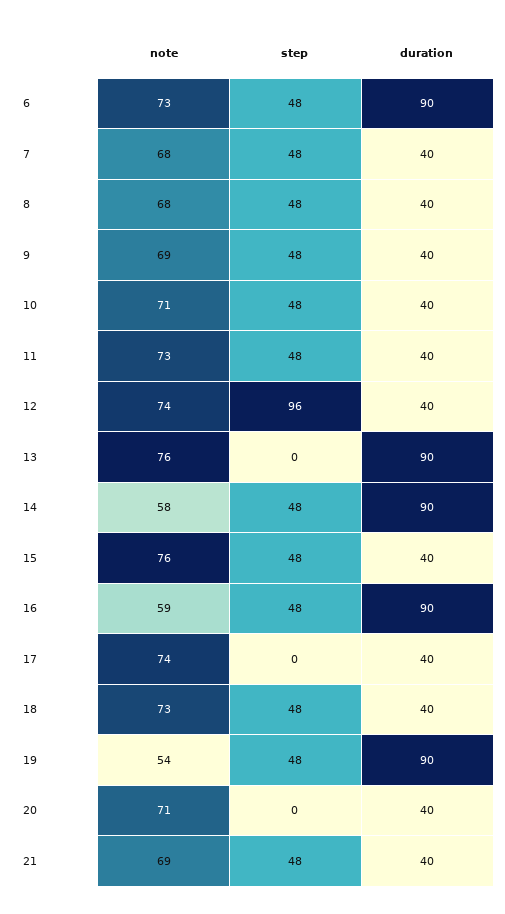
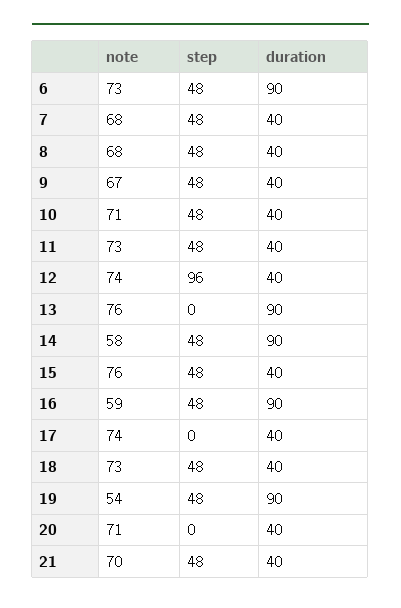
note, 9: 69 -> 67
note, 21: 69 -> 70

